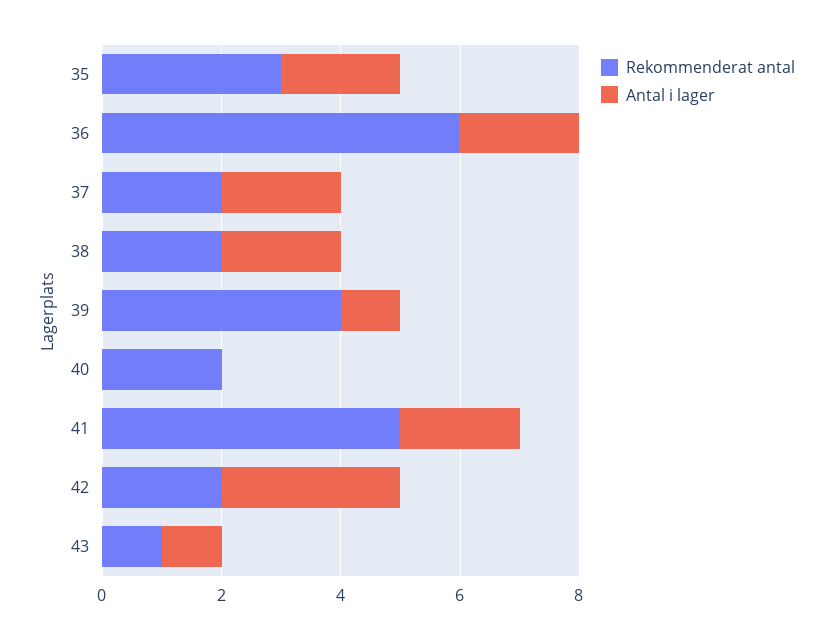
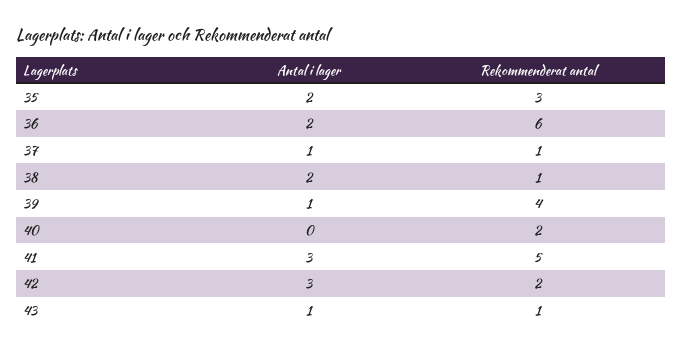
Rekommenderat antal, 37: 2 -> 1
Antal i lager, 37: 2 -> 1
Rekommenderat antal, 38: 2 -> 1
Antal i lager, 41: 2 -> 3

